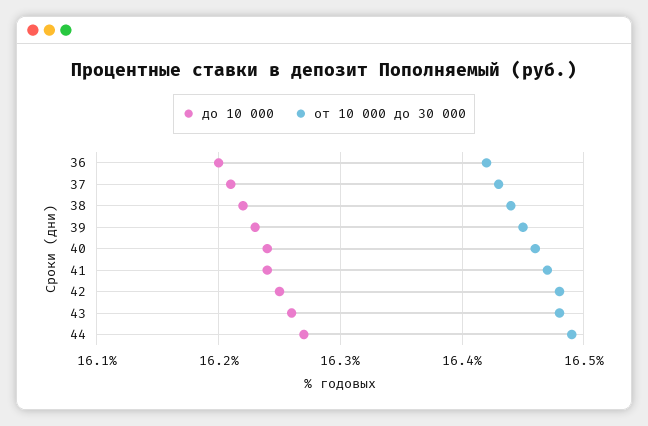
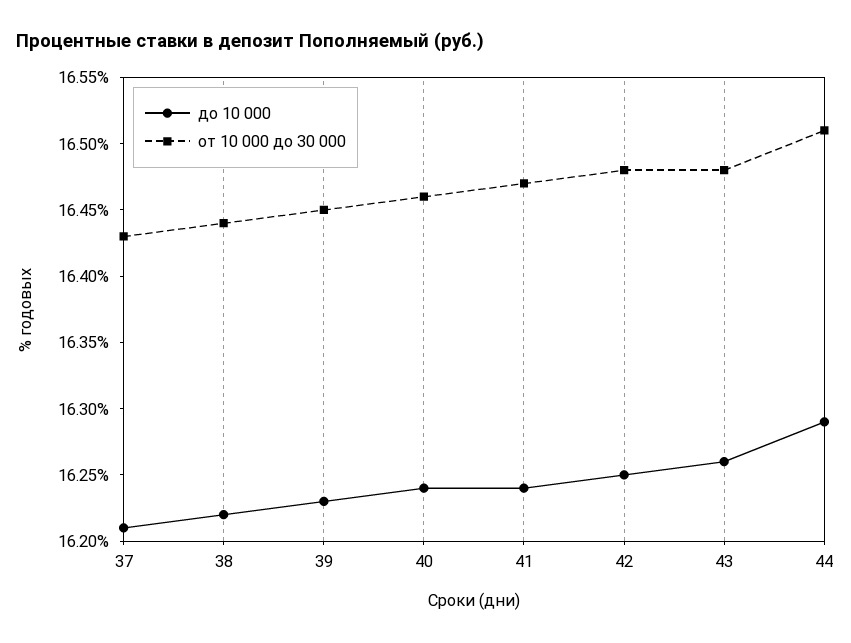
до 10 000, 36: 16.2 -> none
от 10 000 до 30 000, 36: 16.42 -> none
до 10 000, 44: 16.27 -> 16.29
от 10 000 до 30 000, 44: 16.49 -> 16.51

